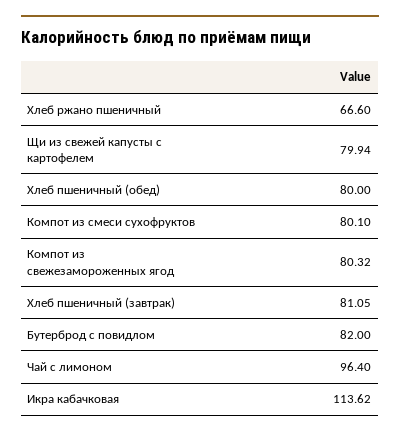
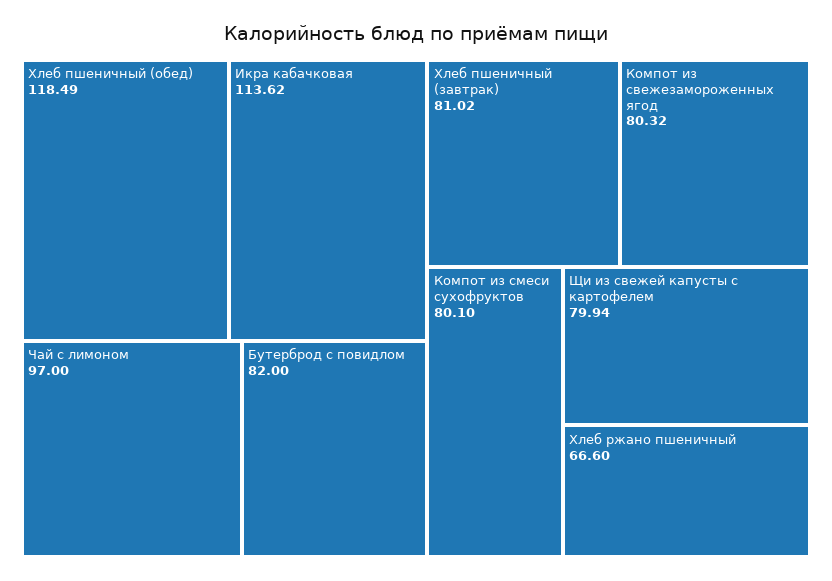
Хлеб пшеничный (обед): 80 -> 118.49
Хлеб пшеничный (завтрак): 81.05 -> 81.02
Чай с лимоном: 96.4 -> 97

